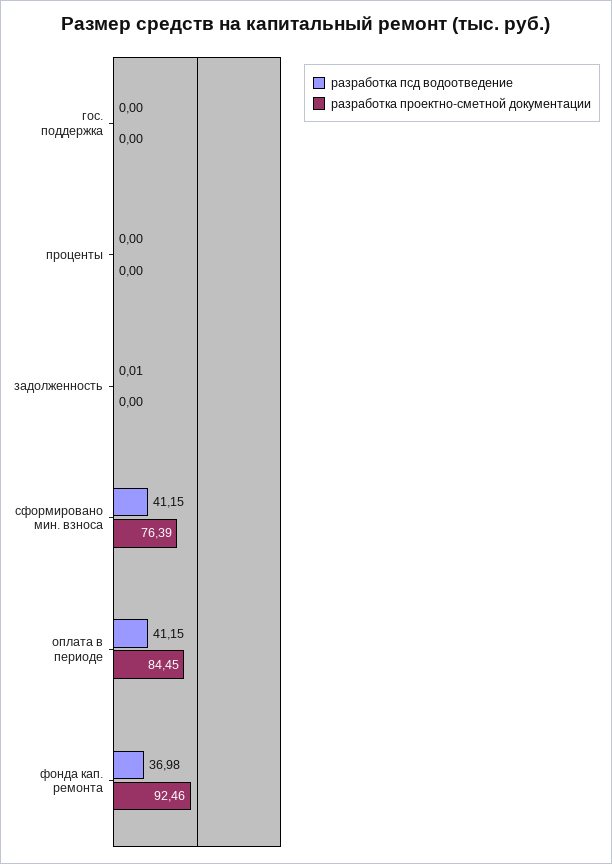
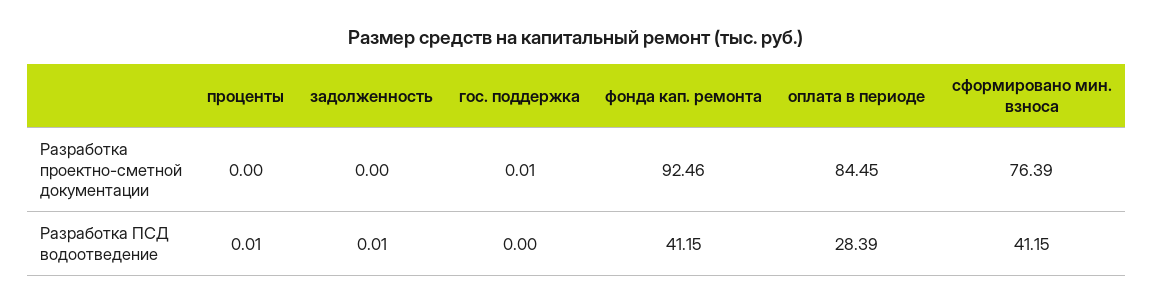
разработка проектно-сметной документации, гос. поддержка: 0 -> 0.01
разработка псд водоотведение, проценты: 0 -> 0.01
разработка псд водоотведение, оплата в периоде: 41.15 -> 28.39
разработка псд водоотведение, фонда кап. ремонта: 36.98 -> 41.15

